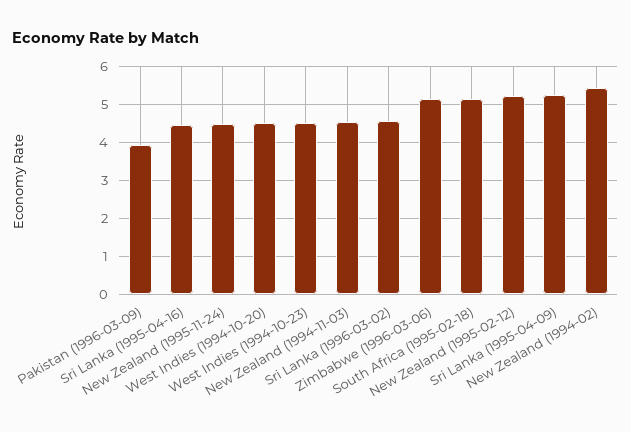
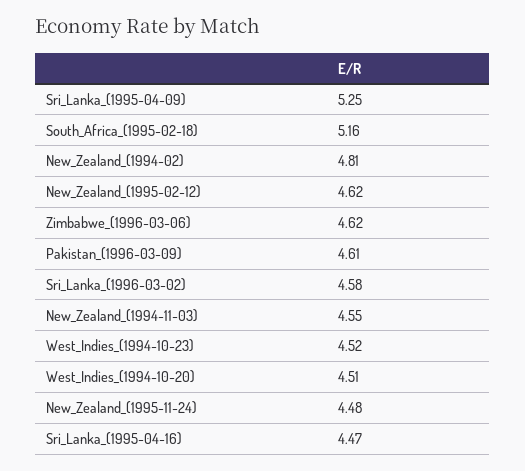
Pakistan (1996-03-09): 4 -> 4.61
Zimbabwe (1996-03-06): 5.2 -> 4.62
New Zealand (1995-02-12): 5.2 -> 4.62
New Zealand (1994-02): 5.4 -> 4.81

